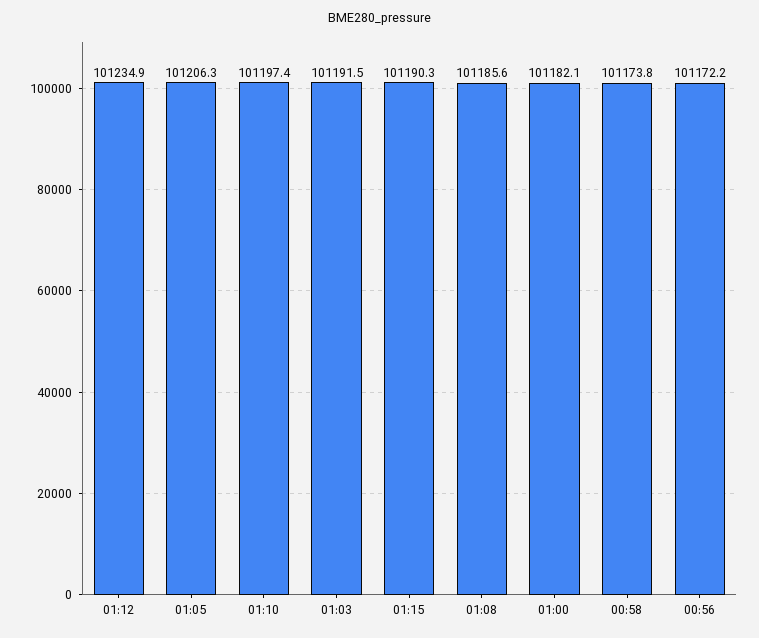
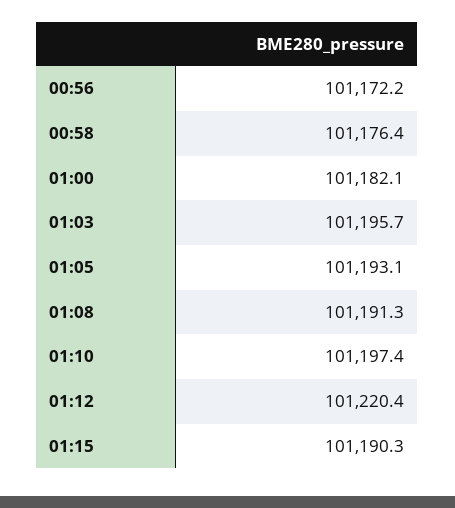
01:12: 101234.9 -> 101220.4
01:05: 101206.3 -> 101193.1
01:03: 101191.5 -> 101195.7
01:08: 101185.6 -> 101191.3
00:58: 101173.8 -> 101176.4

